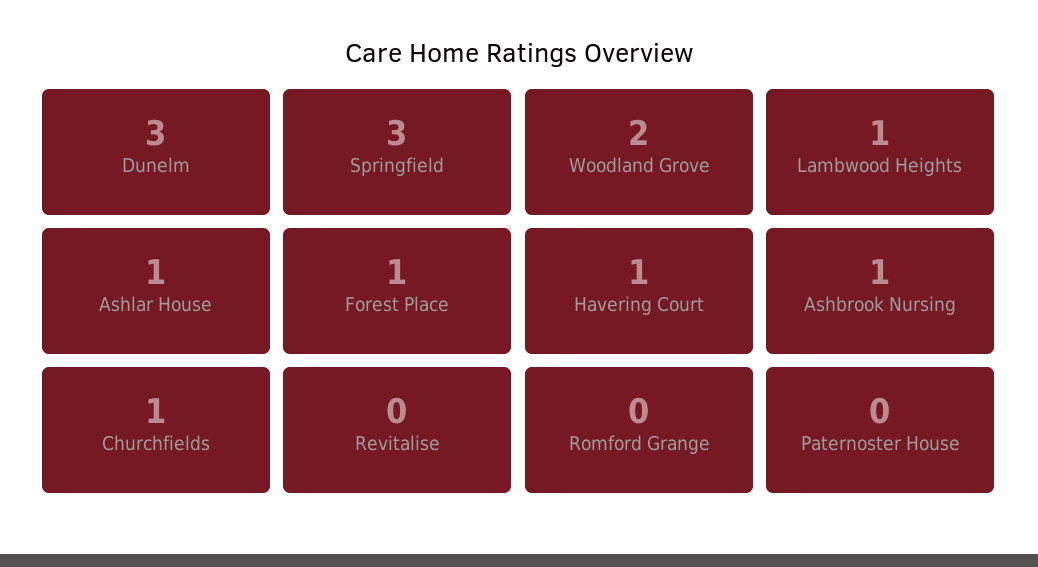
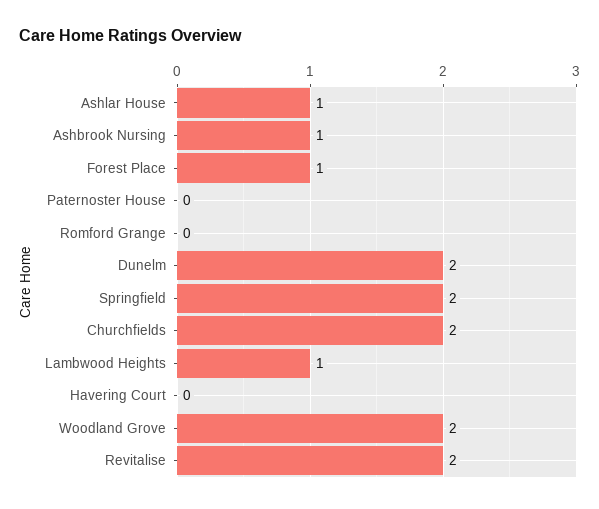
Dunelm: 3 -> 2
Springfield: 3 -> 2
Havering Court: 1 -> 0
Churchfields: 1 -> 2
Revitalise: 0 -> 2

